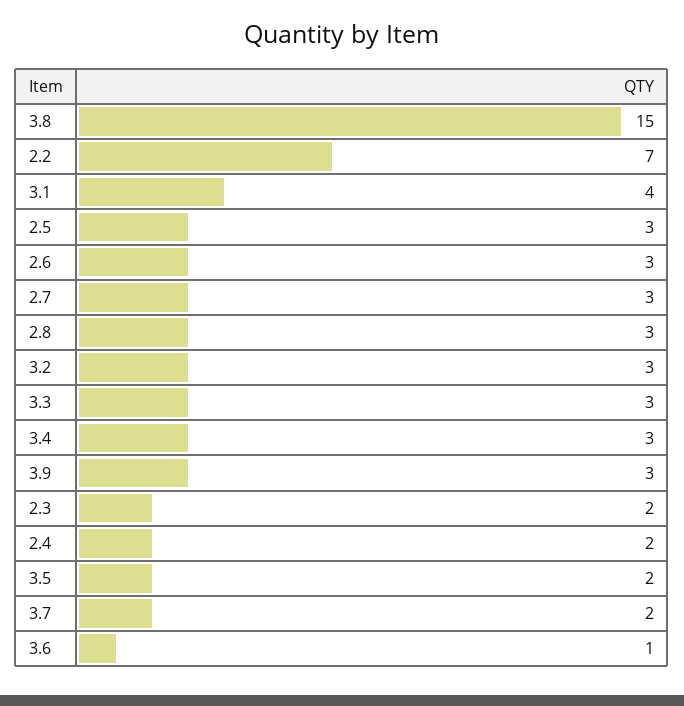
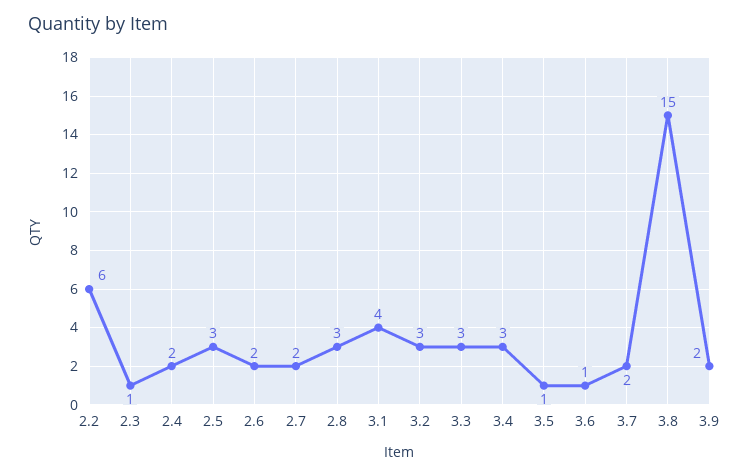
2.2: 7 -> 6
2.6: 3 -> 2
2.7: 3 -> 2
3.9: 3 -> 2
2.3: 2 -> 1
3.5: 2 -> 1

